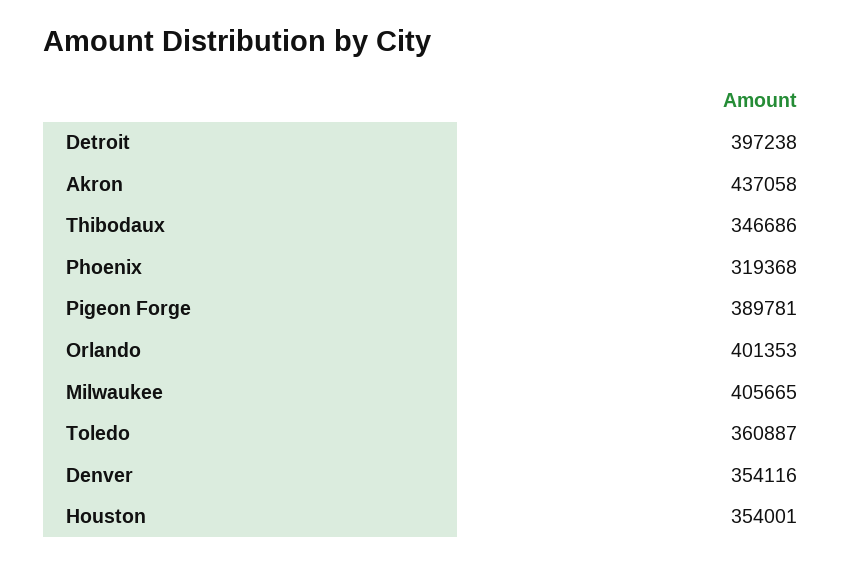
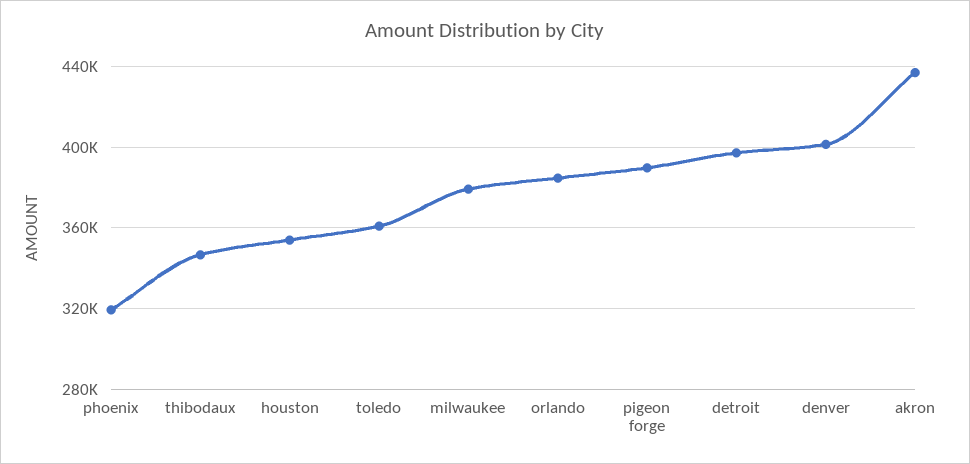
Orlando: 401353 -> 385000
Milwaukee: 405665 -> 380000
Denver: 354116 -> 400000

